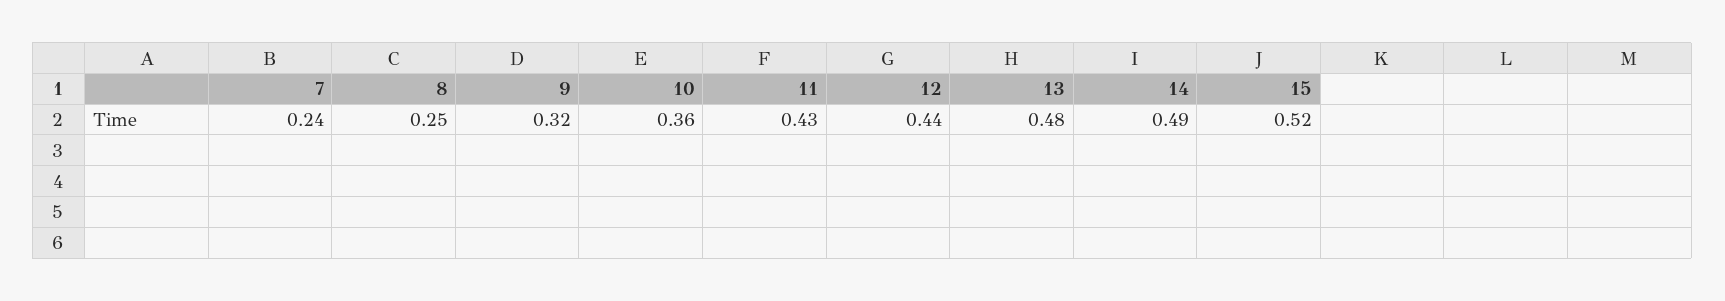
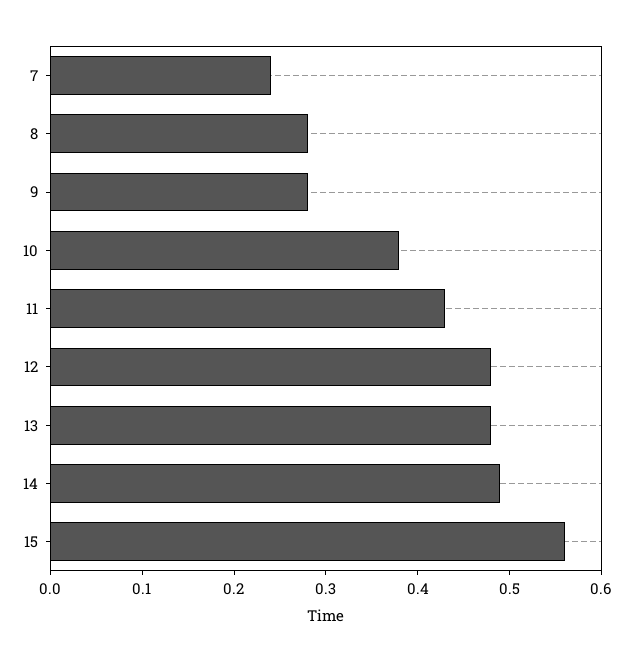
8: 0.25 -> 0.28
9: 0.32 -> 0.28
10: 0.36 -> 0.38
12: 0.44 -> 0.48
15: 0.52 -> 0.56

